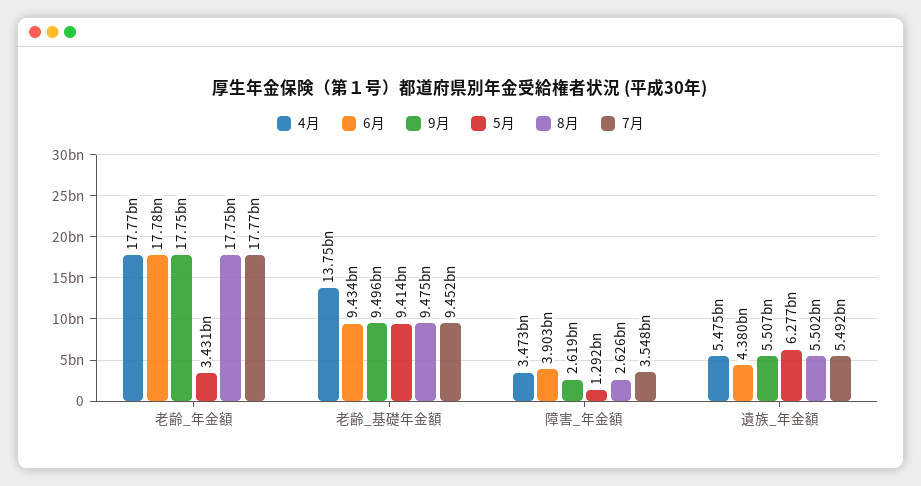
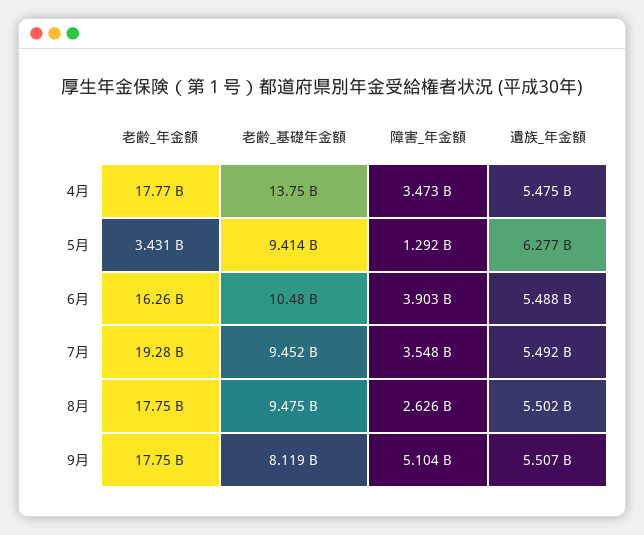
6月, 老齢_年金額: 17780000000 -> 16260000000
7月, 老齢_年金額: 17770000000 -> 19280000000
6月, 老齢_基礎年金額: 9434000000 -> 10480000000
9月, 老齢_基礎年金額: 9496000000 -> 8119000000
9月, 障害_年金額: 2619000000 -> 5104000000
6月, 遺族_年金額: 4380000000 -> 5488000000

